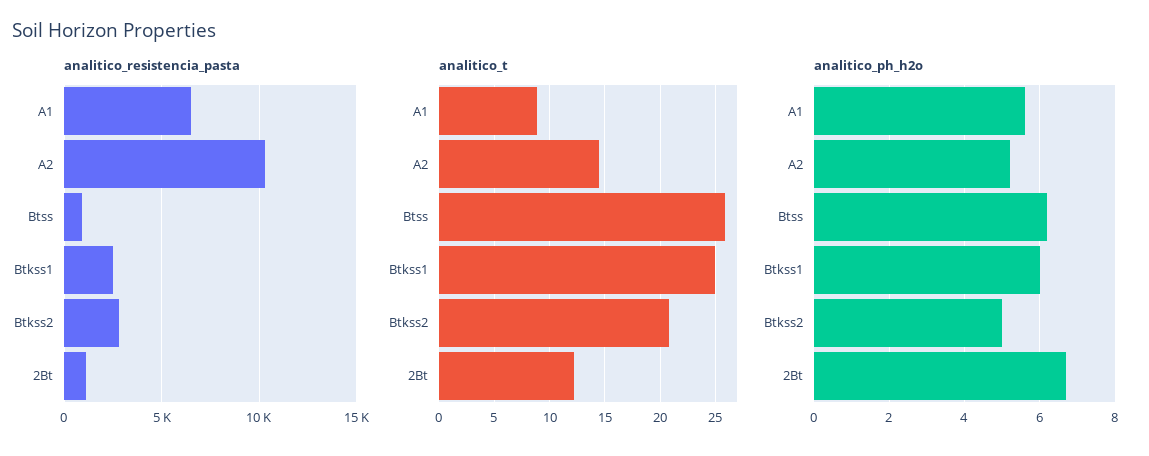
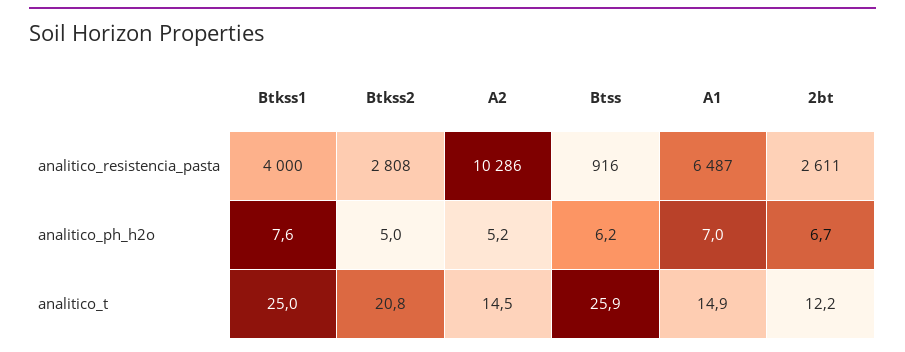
analitico_resistencia_pasta, Btkss1: 2500 -> 4000
analitico_resistencia_pasta, 2Bt: 1000 -> 2611
analitico_t, A1: 9 -> 14.9
analitico_ph_h2o, A1: 5.5 -> 7
analitico_ph_h2o, Btkss1: 6 -> 7.6

